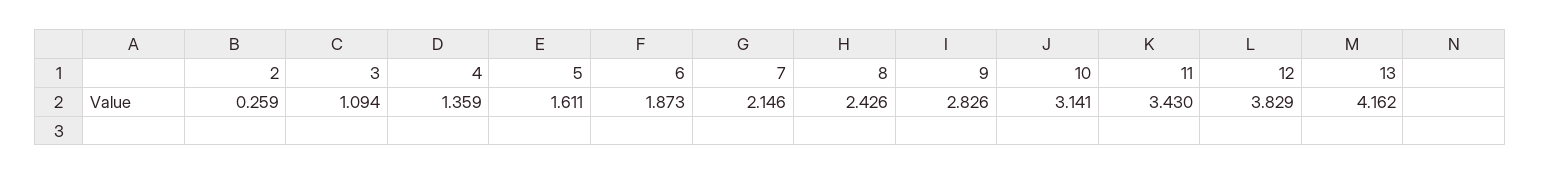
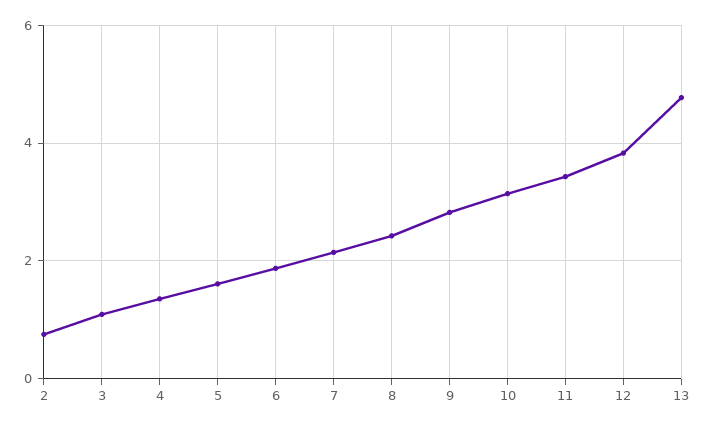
2: 0.259 -> 0.8
13: 4.162 -> 4.8

